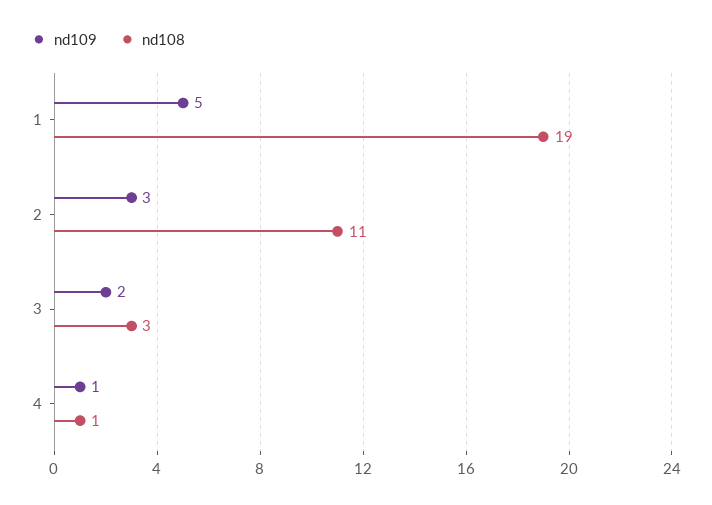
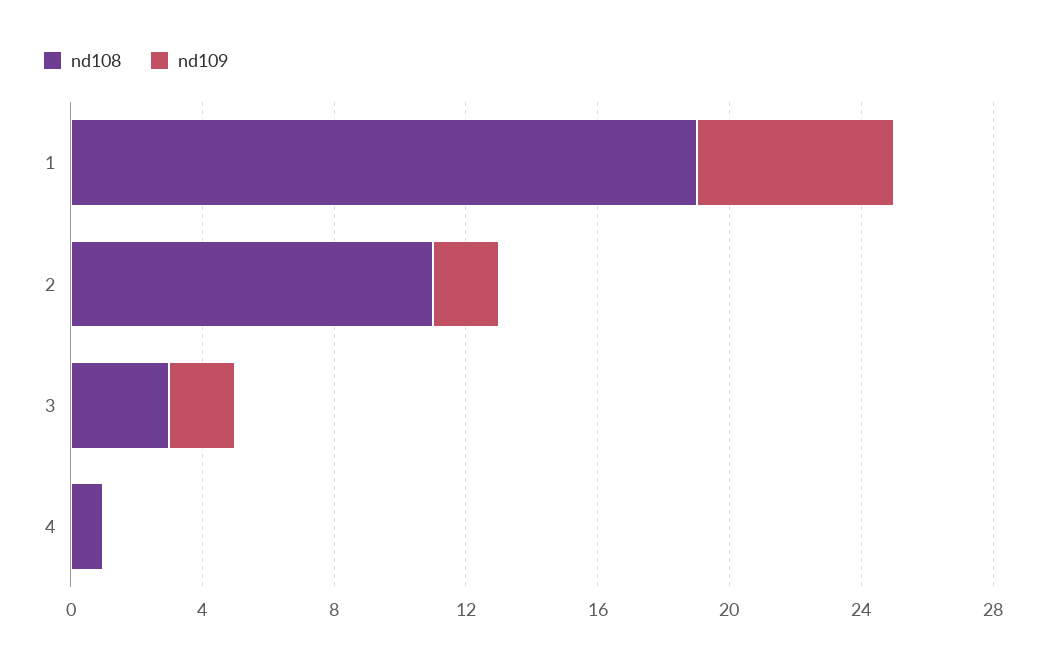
nd109, 1: 5 -> 6
nd109, 2: 3 -> 2
nd109, 4: 1 -> 0

